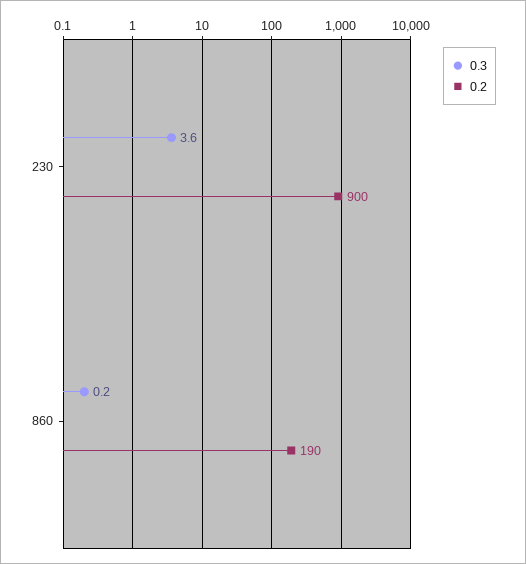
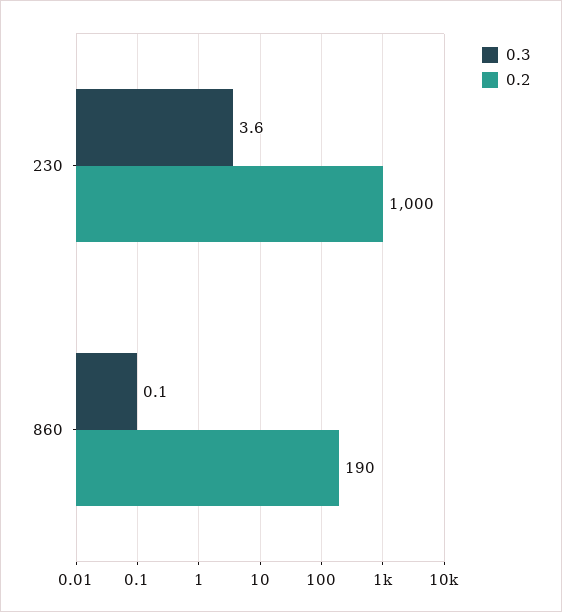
0.2, 230: 900 -> 1000
0.3, 860: 0.2 -> 0.1

